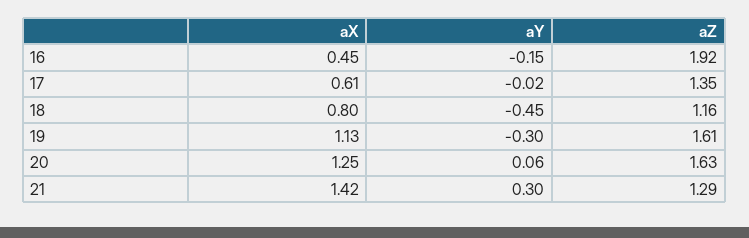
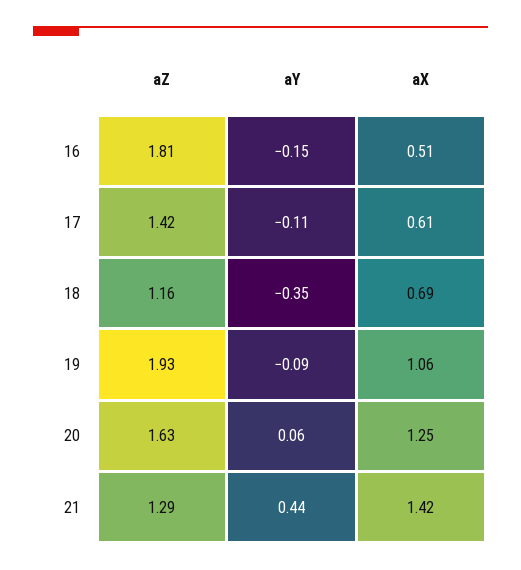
aX, 16: 0.45 -> 0.51
aZ, 16: 1.92 -> 1.81
aY, 17: -0.02 -> -0.11
aZ, 17: 1.35 -> 1.42
aX, 18: 0.8 -> 0.69
aY, 18: -0.45 -> -0.35
aX, 19: 1.13 -> 1.06
aY, 19: -0.3 -> -0.09
aZ, 19: 1.61 -> 1.93
aY, 21: 0.3 -> 0.44

